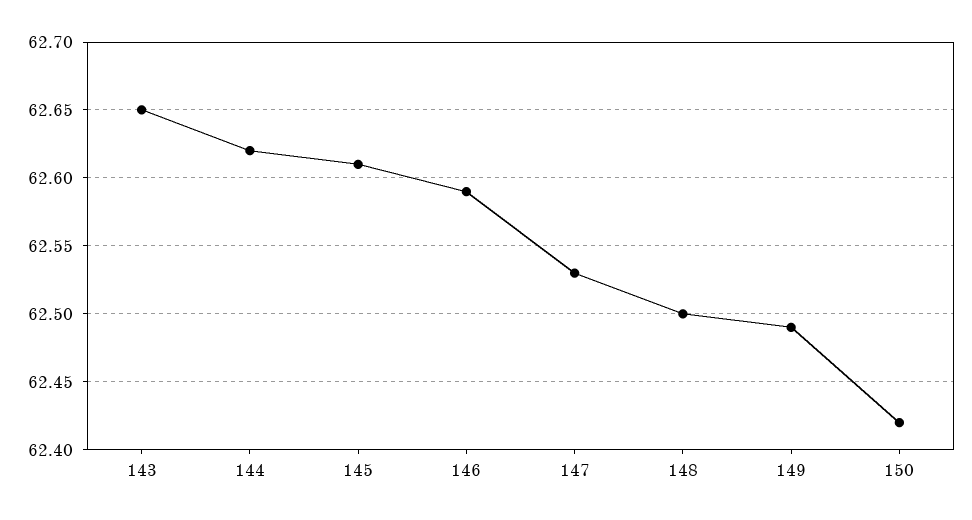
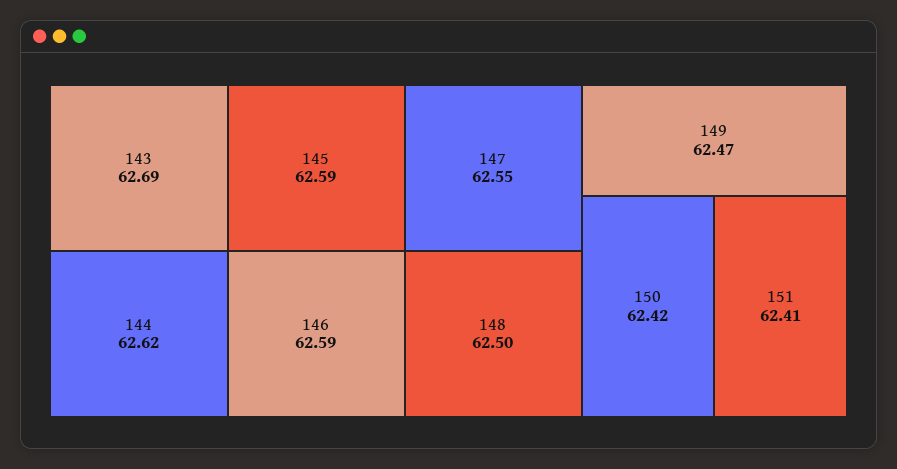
143: 62.65 -> 62.69
145: 62.61 -> 62.59
147: 62.53 -> 62.55
149: 62.49 -> 62.47
151: none -> 62.41

